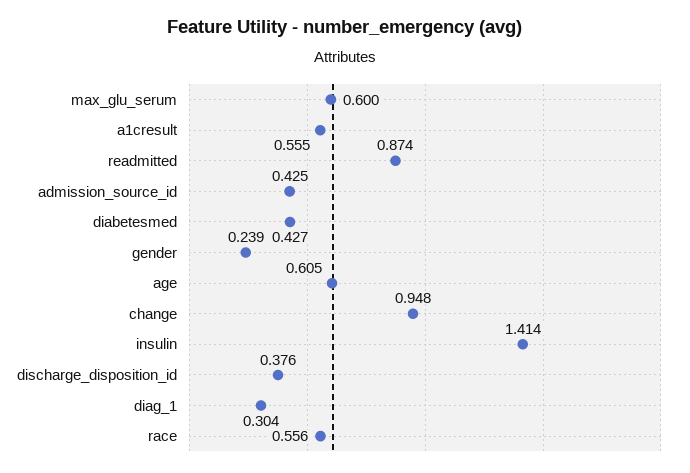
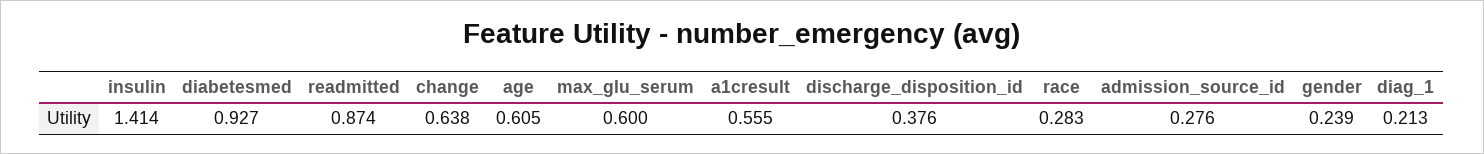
admission_source_id: 0.425 -> 0.276
diabetesmed: 0.427 -> 0.927
change: 0.948 -> 0.638
diag_1: 0.304 -> 0.213
race: 0.556 -> 0.283

